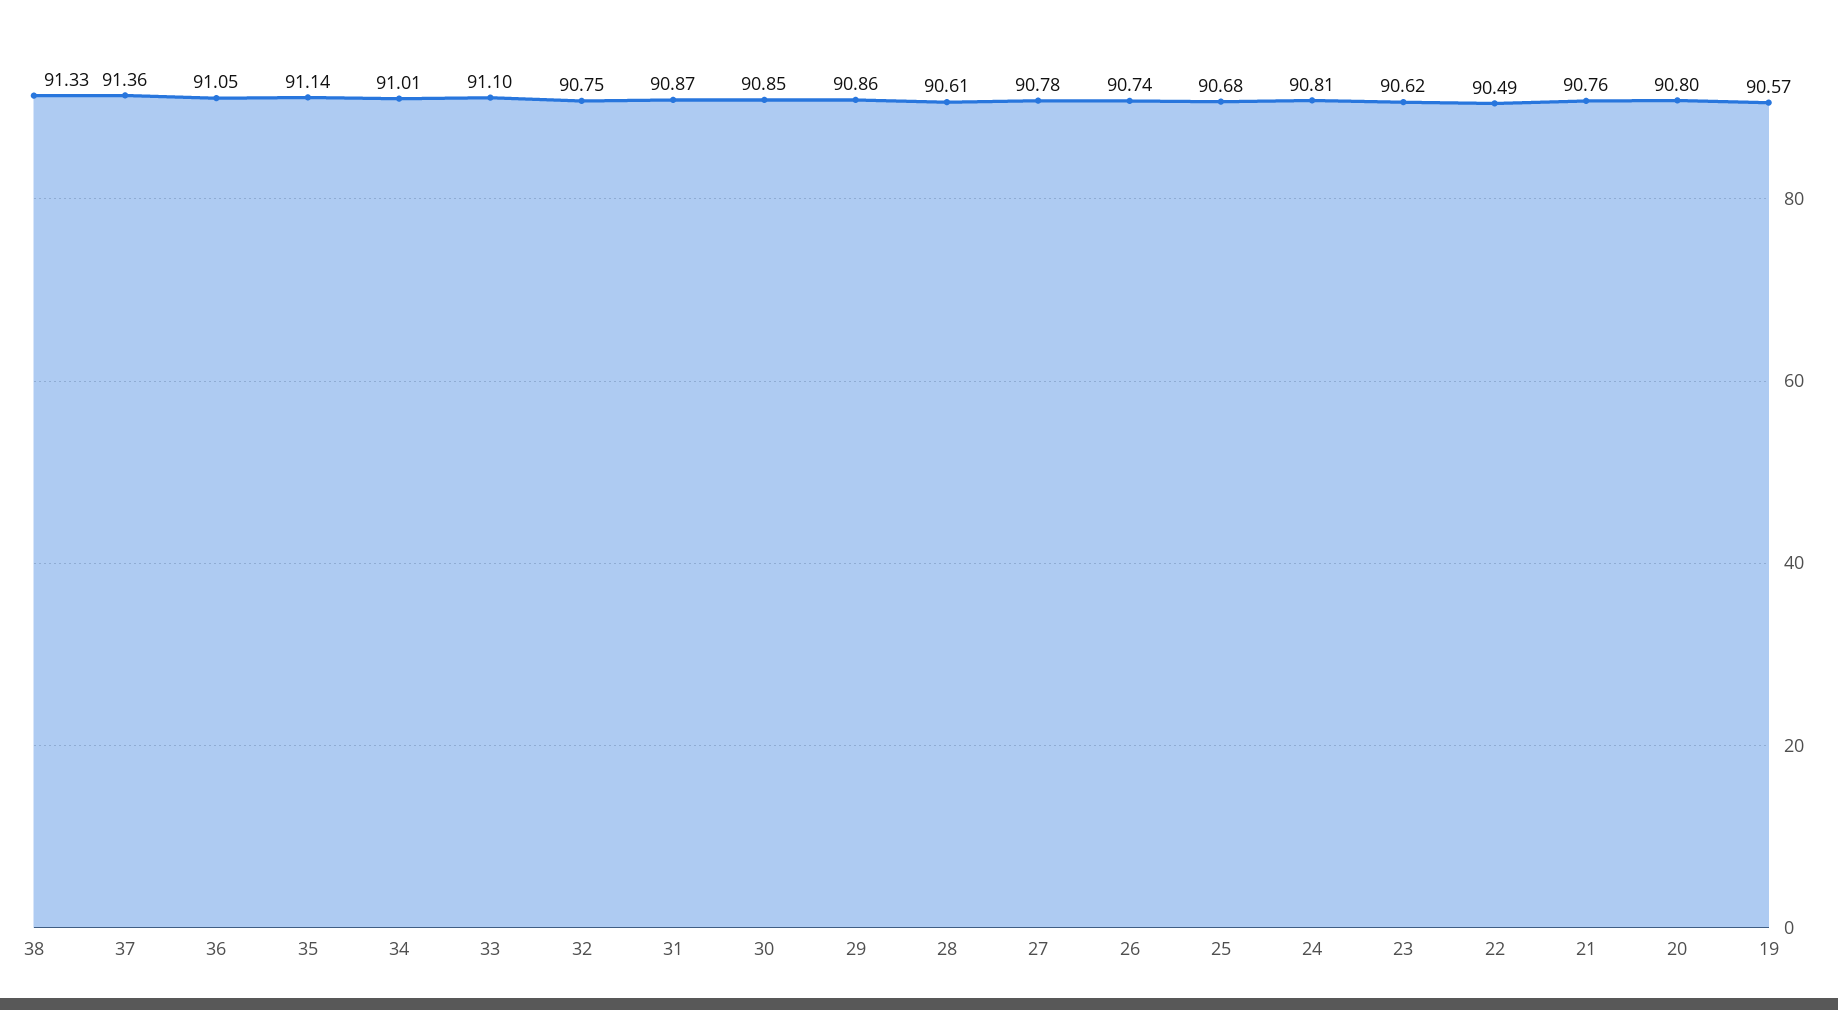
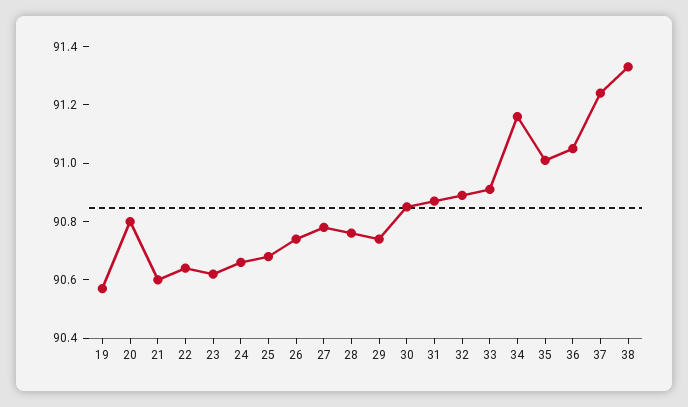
37: 91.36 -> 91.25
35: 91.14 -> 91
34: 91.01 -> 91.15
33: 91.1 -> 90.9
32: 90.75 -> 90.9
29: 90.86 -> 90.75
28: 90.61 -> 90.75
24: 90.81 -> 90.65
22: 90.49 -> 90.65
21: 90.76 -> 90.6

